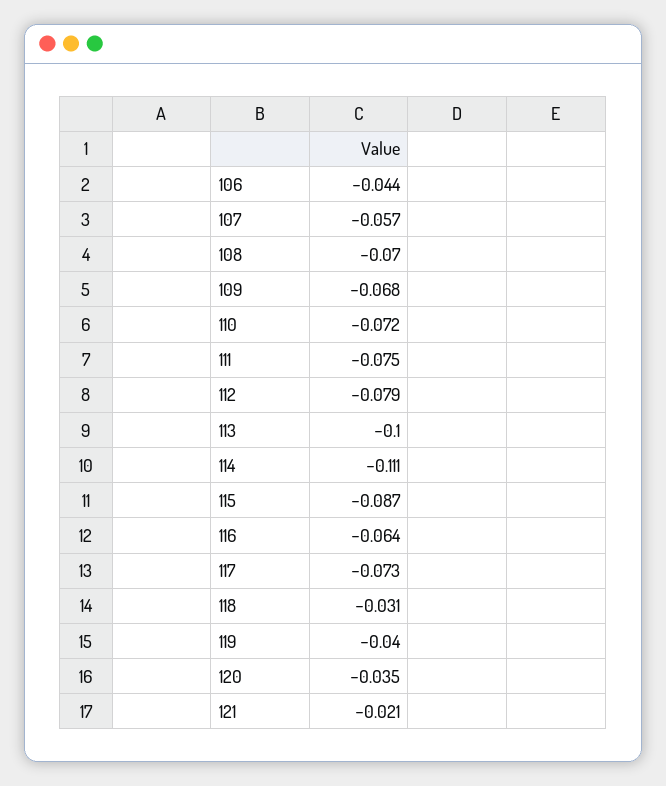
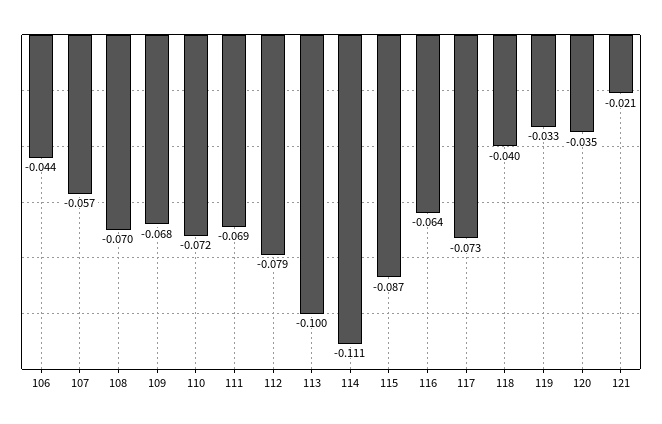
111: -0.075 -> -0.069
118: -0.031 -> -0.04
119: -0.04 -> -0.033

